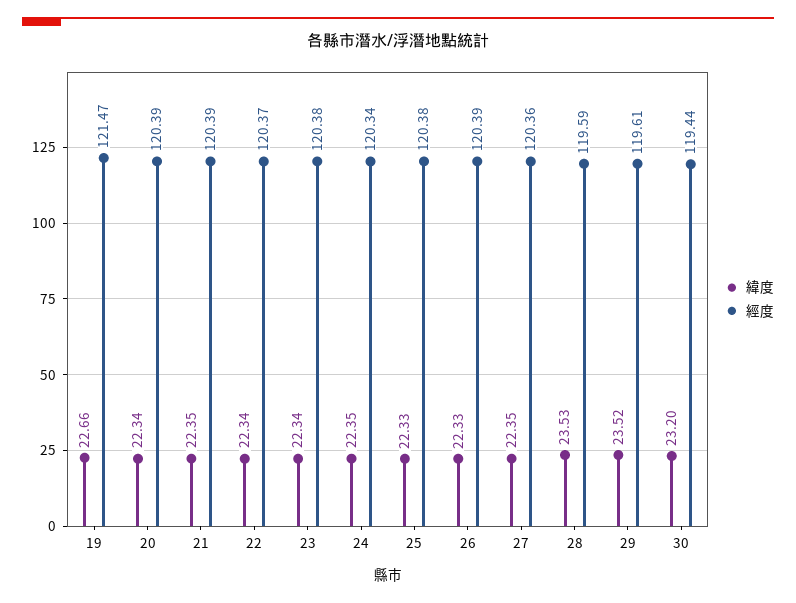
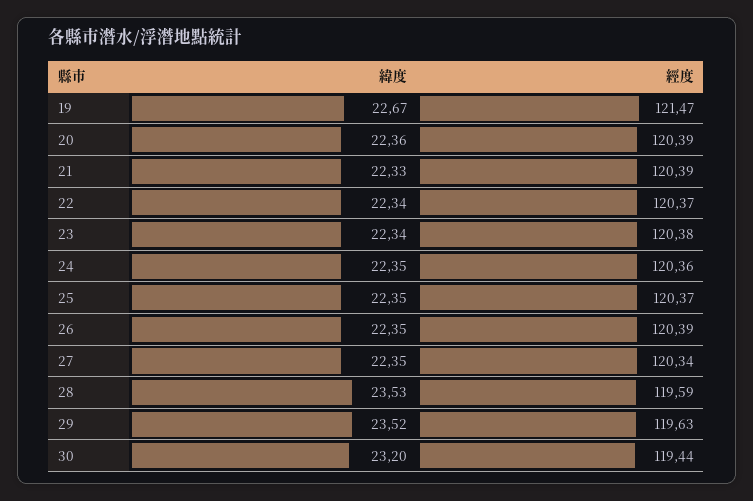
緯度, 19: 22.66 -> 22.67
緯度, 20: 22.34 -> 22.36
緯度, 21: 22.35 -> 22.33
經度, 24: 120.34 -> 120.36
緯度, 25: 22.33 -> 22.35
經度, 25: 120.38 -> 120.37
緯度, 26: 22.33 -> 22.35
經度, 27: 120.36 -> 120.34
經度, 29: 119.61 -> 119.63

